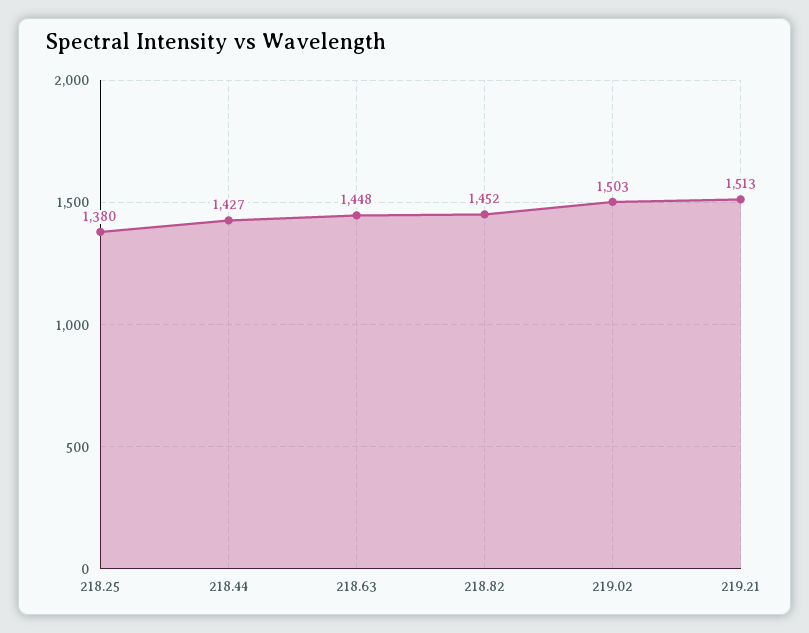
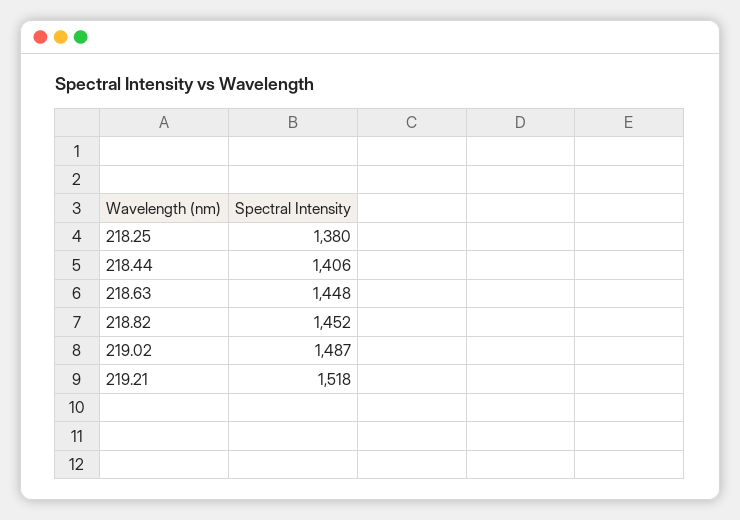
218.44: 1427 -> 1406
219.02: 1503 -> 1487
219.21: 1513 -> 1518

